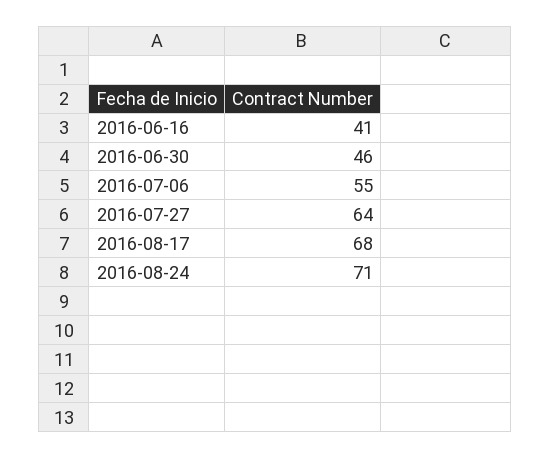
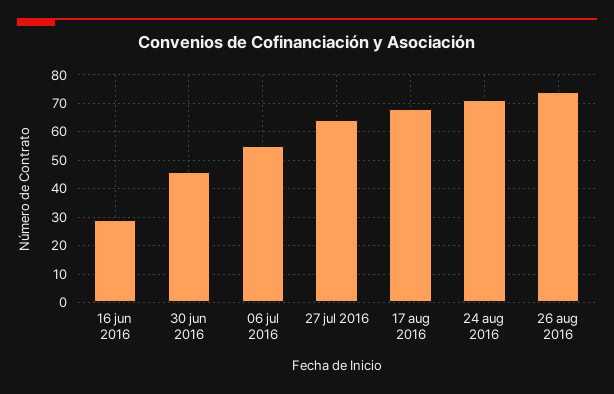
2016-06-16: 41 -> 30
26 aug 2016: none -> 75

